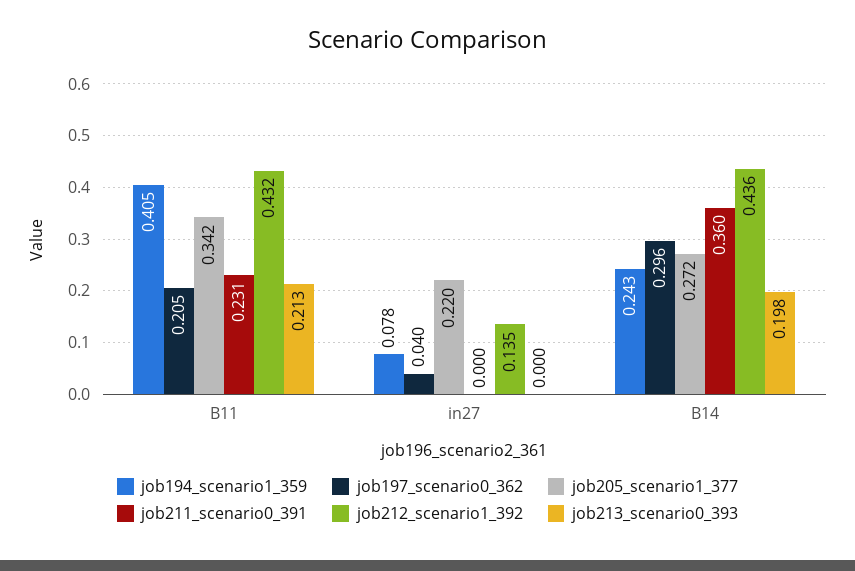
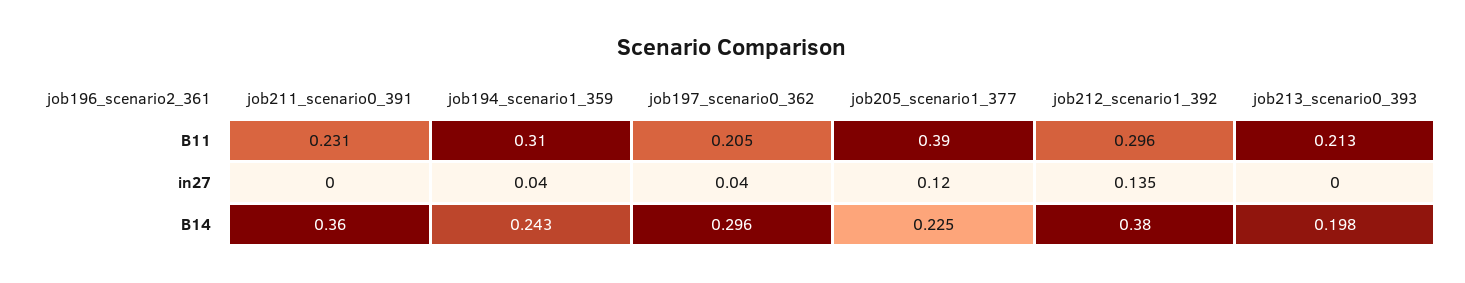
job194_scenario1_359, B11: 0.405 -> 0.31
job205_scenario1_377, B11: 0.342 -> 0.39
job212_scenario1_392, B11: 0.432 -> 0.296
job194_scenario1_359, in27: 0.078 -> 0.04
job205_scenario1_377, in27: 0.22 -> 0.12
job205_scenario1_377, B14: 0.272 -> 0.225
job212_scenario1_392, B14: 0.436 -> 0.38

